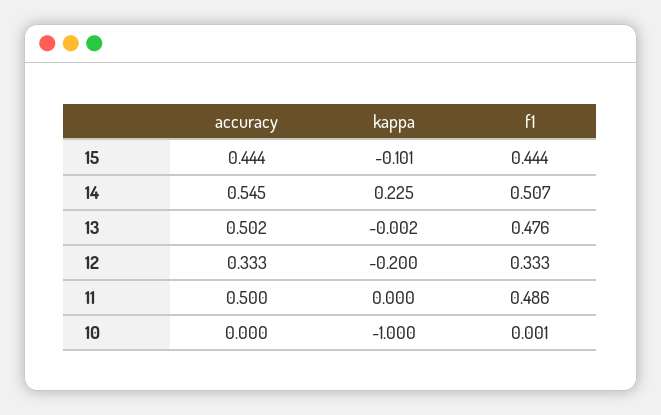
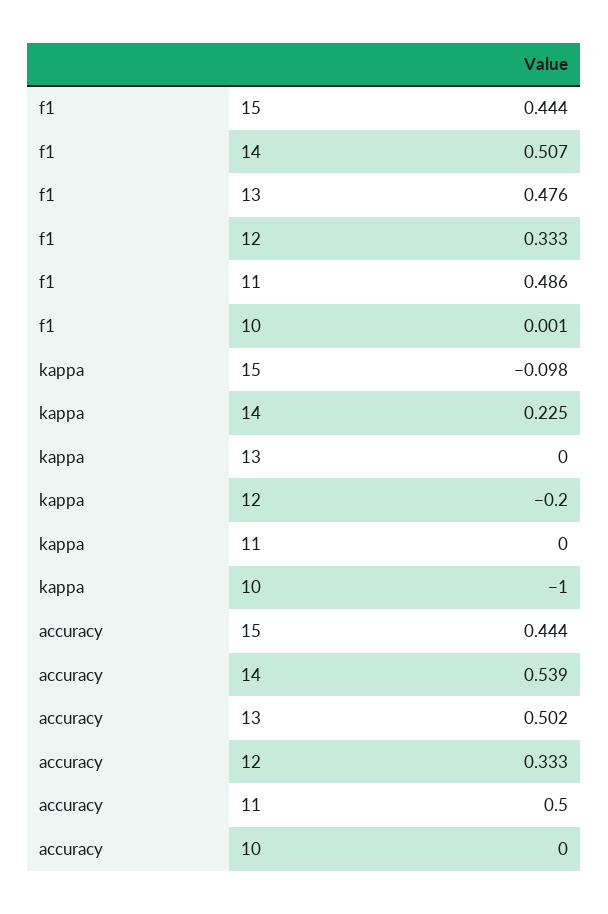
kappa, 15: -0.101 -> -0.098
accuracy, 14: 0.545 -> 0.539
kappa, 13: -0.002 -> 0

